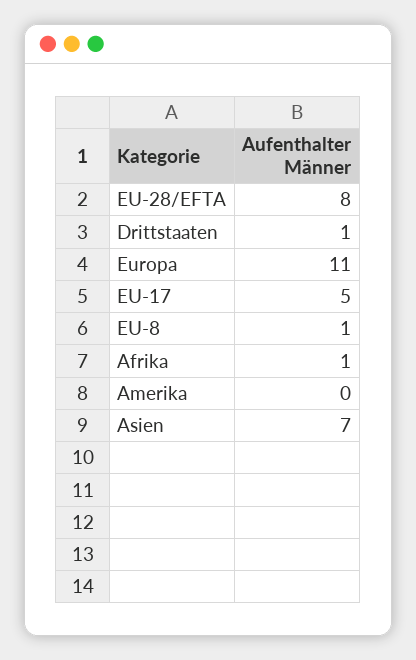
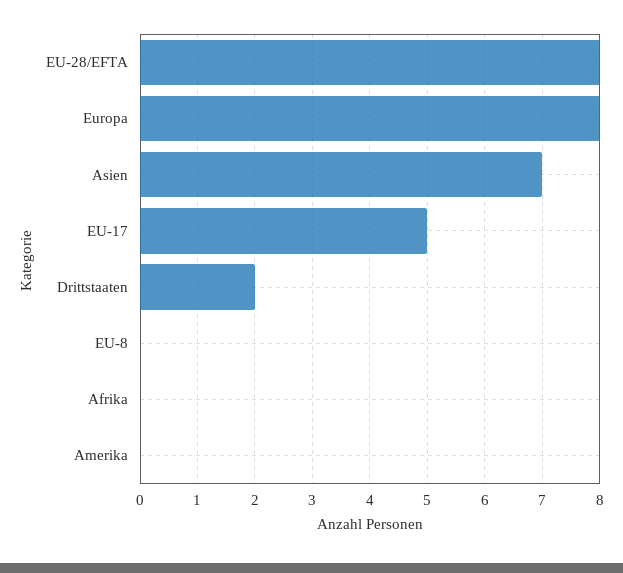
Drittstaaten: 1 -> 2
Europa: 11 -> 8
EU-8: 1 -> 0
Afrika: 1 -> 0

